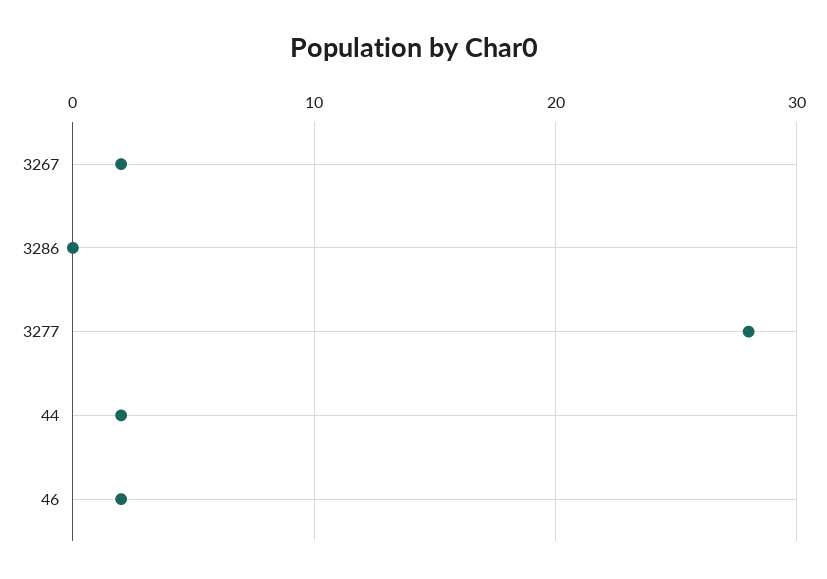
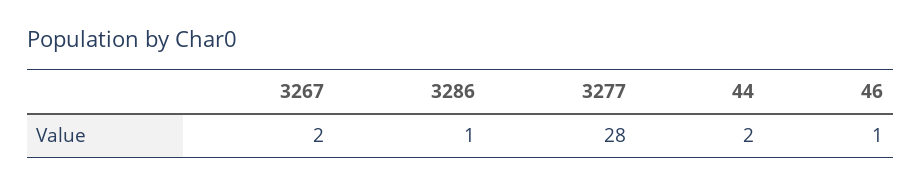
3286: 0 -> 1
46: 2 -> 1

